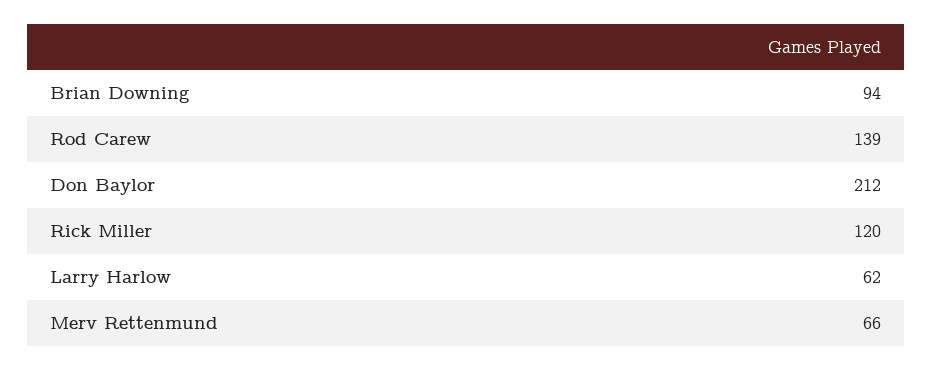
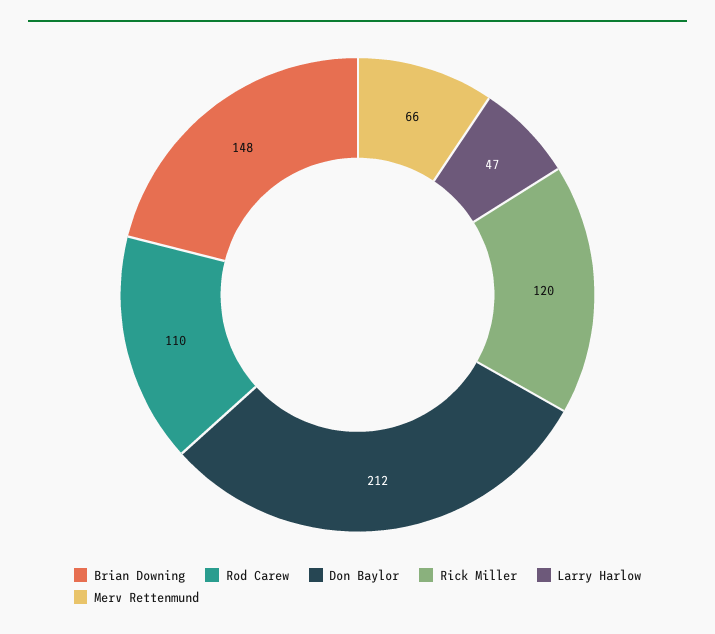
Brian Downing: 94 -> 148
Rod Carew: 139 -> 110
Larry Harlow: 62 -> 47

